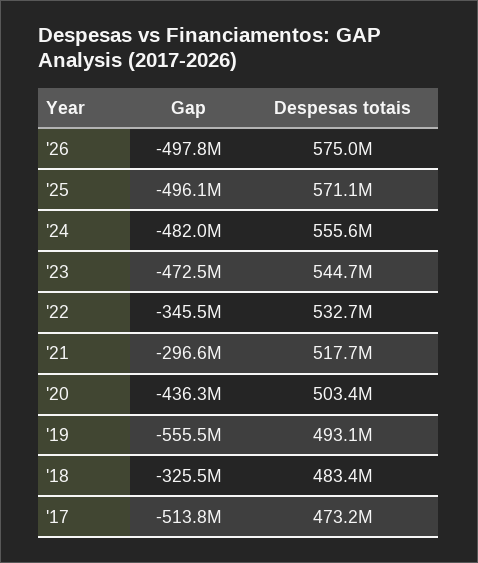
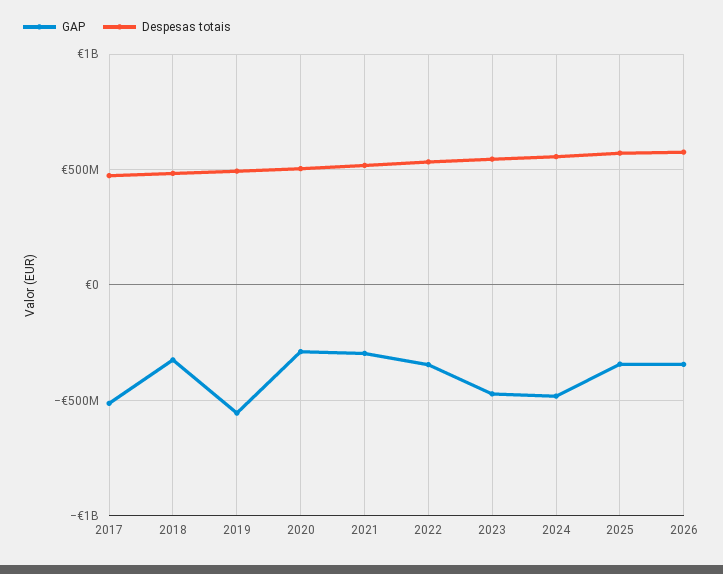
Gap, '26: -497800000 -> -350000000
Gap, '25: -496100000 -> -350000000
Gap, '20: -436300000 -> -300000000

